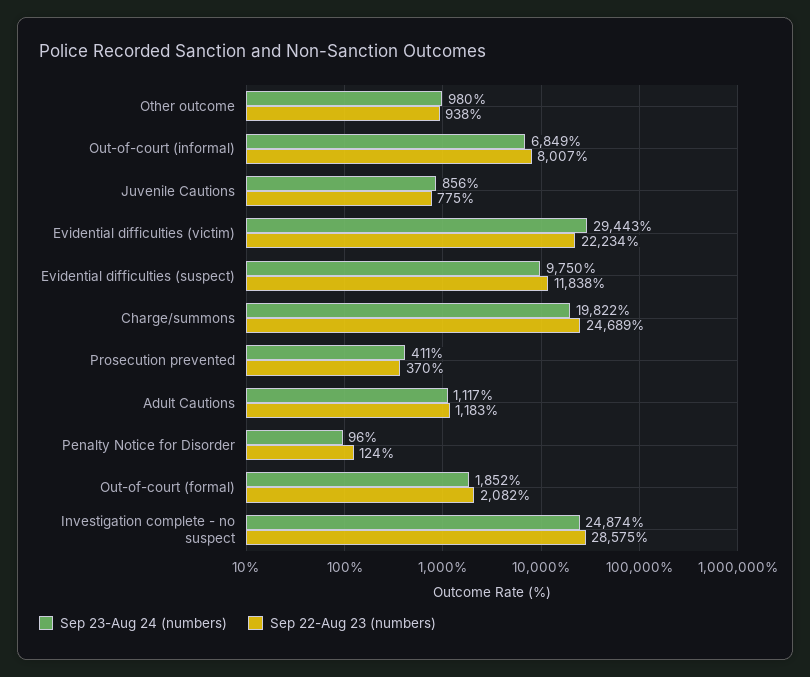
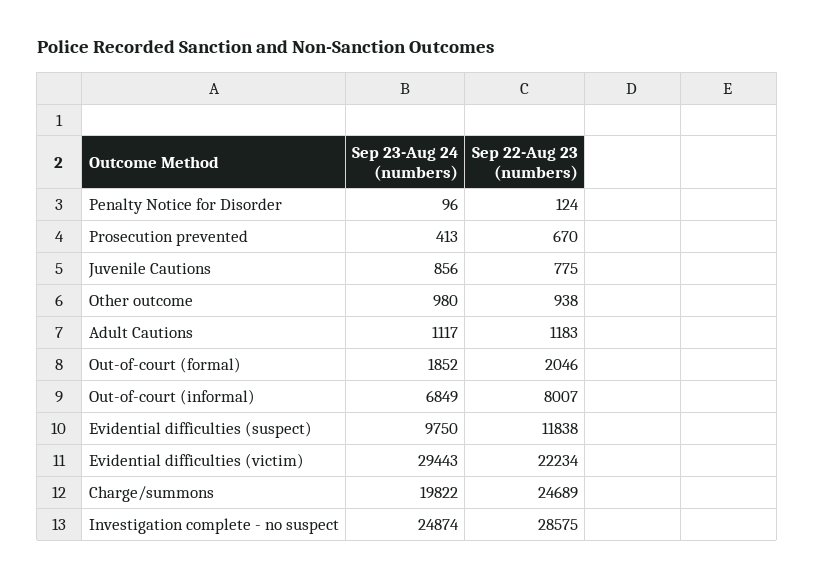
Sep 23-Aug 24 (numbers), Prosecution prevented: 411 -> 413
Sep 22-Aug 23 (numbers), Prosecution prevented: 370 -> 670
Sep 22-Aug 23 (numbers), Out-of-court (formal): 2082 -> 2046

